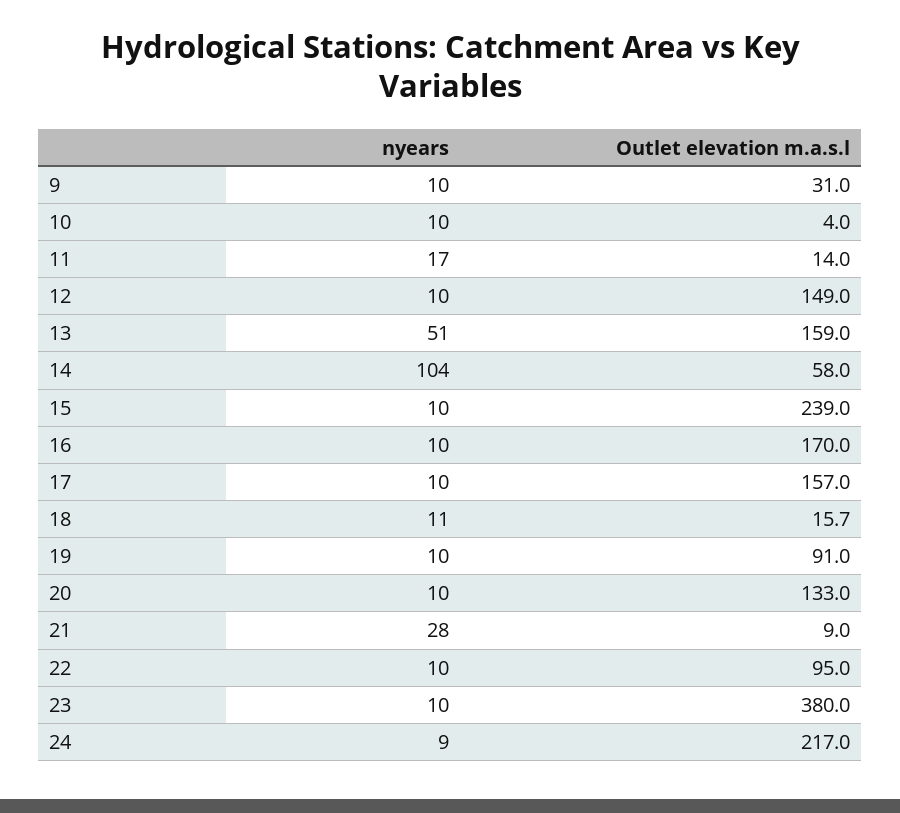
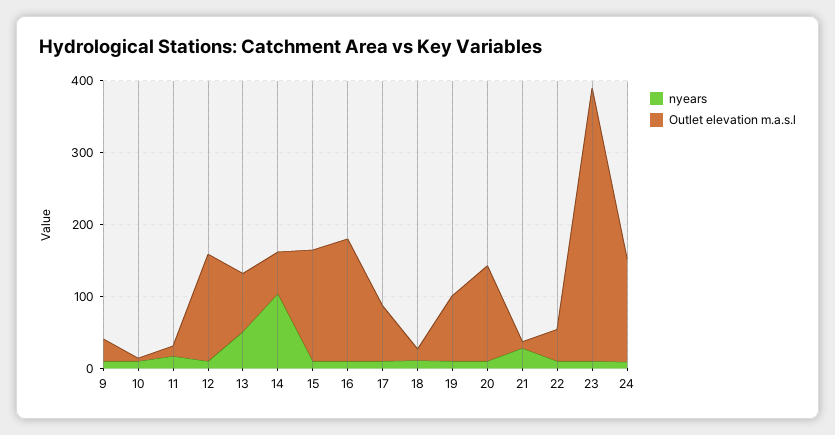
Outlet elevation m.a.s.l, 13: 159 -> 80
Outlet elevation m.a.s.l, 15: 239 -> 160
Outlet elevation m.a.s.l, 17: 157 -> 80
Outlet elevation m.a.s.l, 22: 95 -> 40
Outlet elevation m.a.s.l, 24: 217 -> 140

